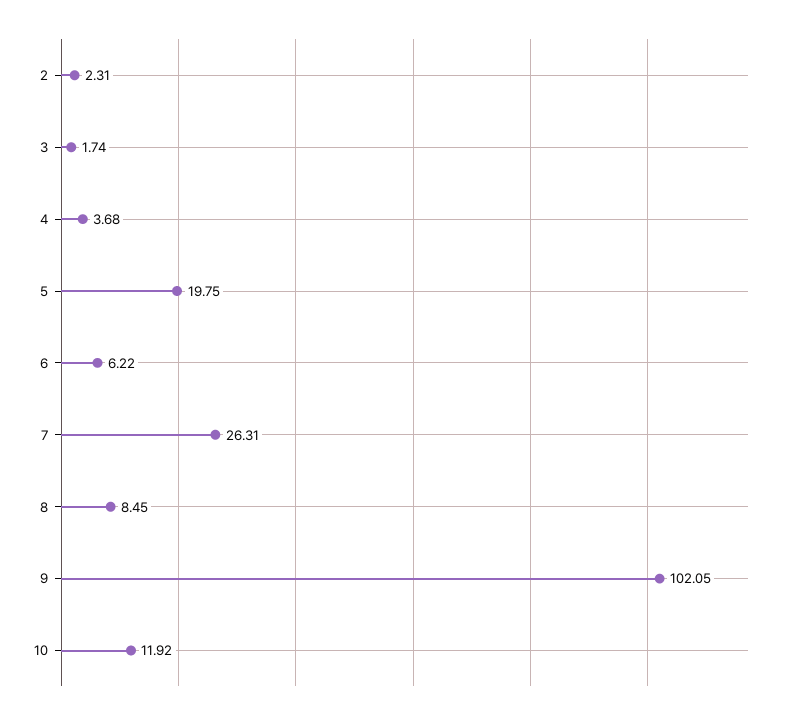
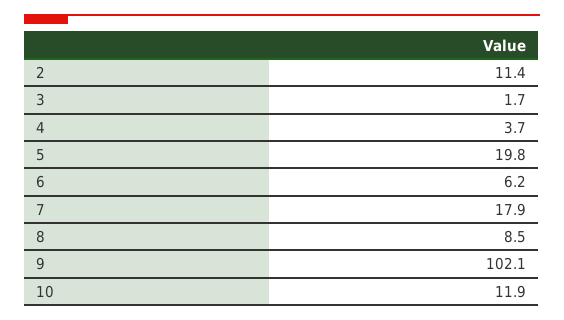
2: 2.31 -> 11.4
7: 26.31 -> 17.9

